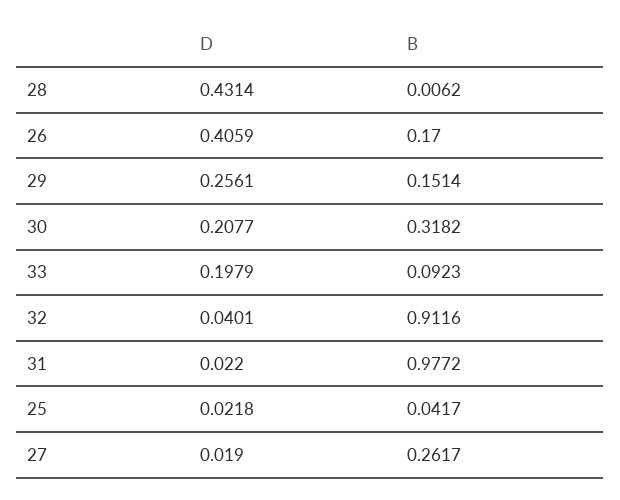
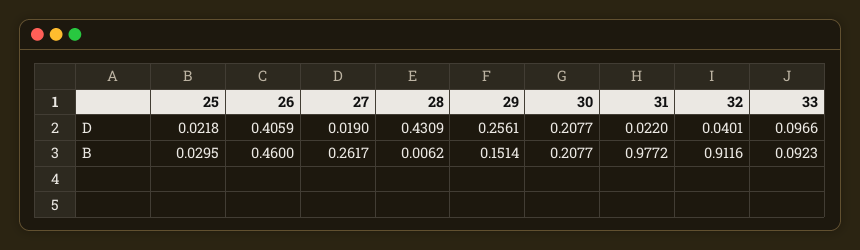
D, 28: 0.4314 -> 0.4309
B, 26: 0.17 -> 0.46
B, 30: 0.3182 -> 0.2077
D, 33: 0.1979 -> 0.0966
B, 25: 0.0417 -> 0.0295

